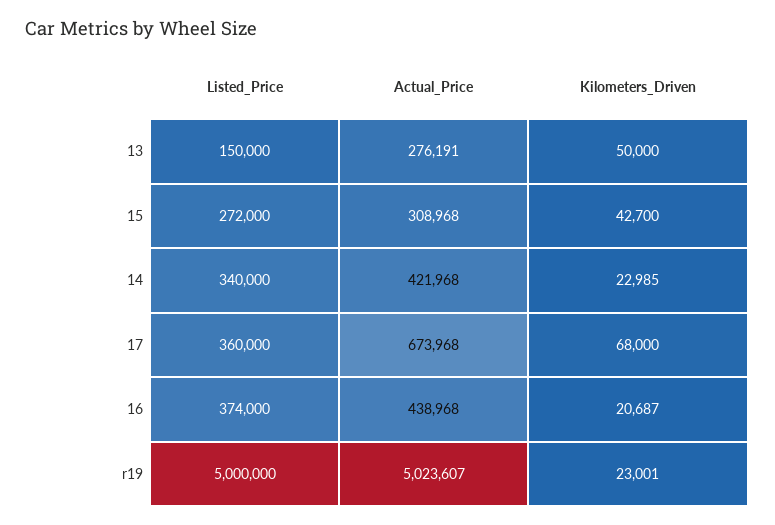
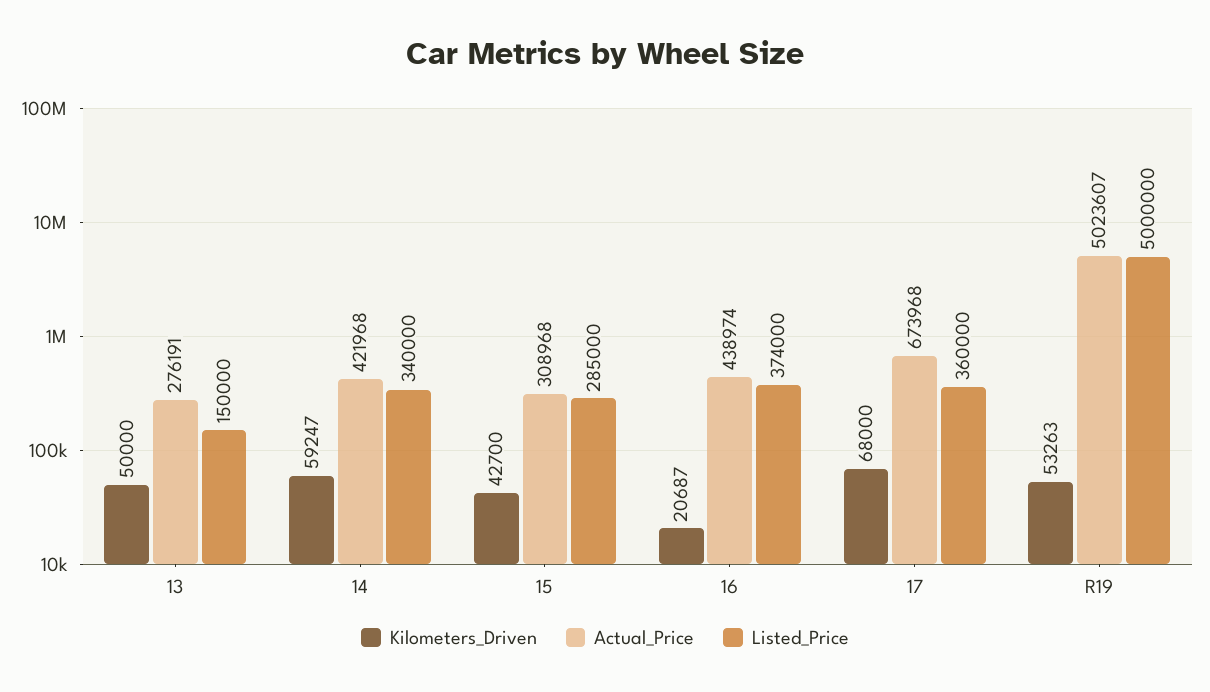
Listed_Price, 15: 272000 -> 285000
Kilometers_Driven, 14: 22985 -> 59247
Actual_Price, 16: 438968 -> 438974
Kilometers_Driven, r19: 23001 -> 53263

